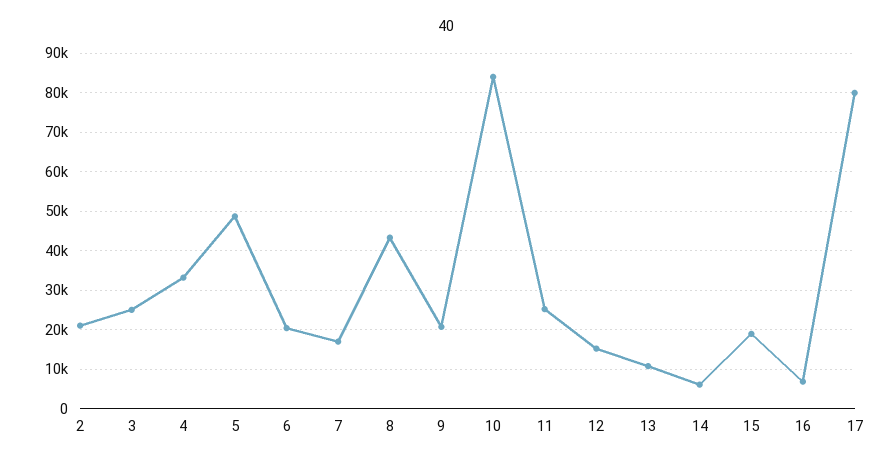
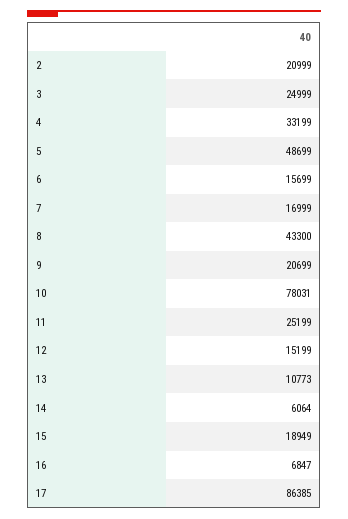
6: 20000 -> 15699
10: 84000 -> 78031
17: 80000 -> 86385

